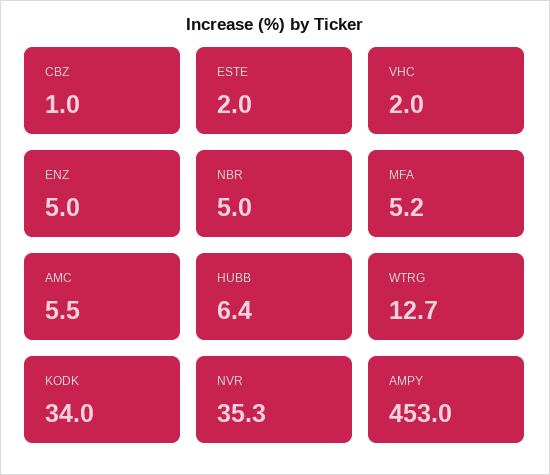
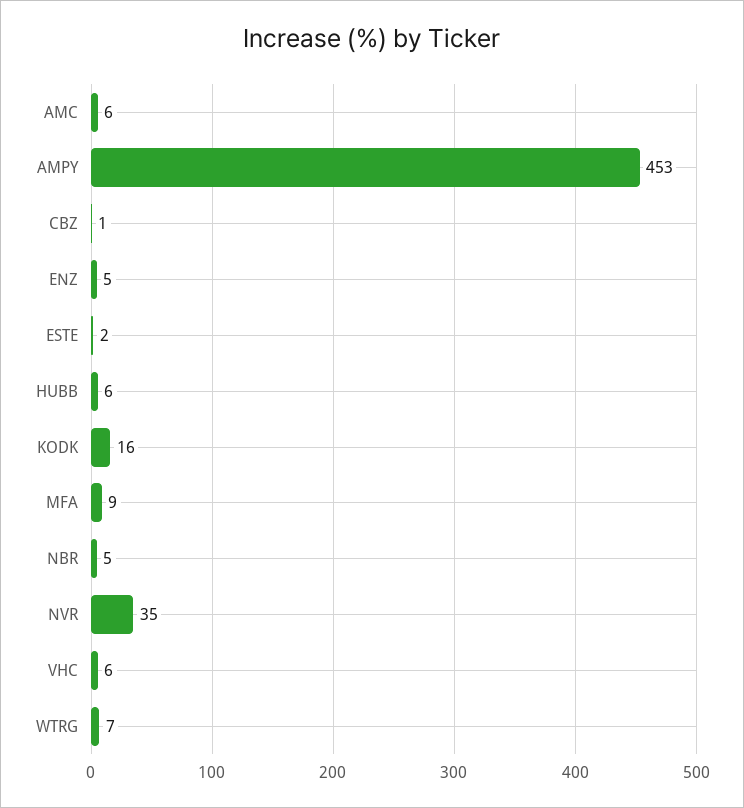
VHC: 2 -> 6
MFA: 5.2 -> 9
WTRG: 12.7 -> 7
KODK: 34 -> 16

